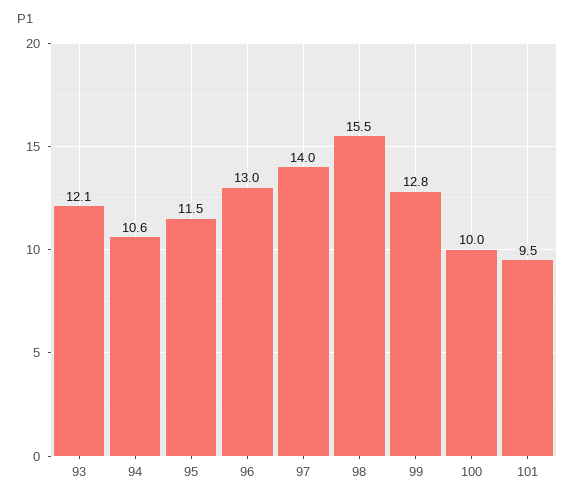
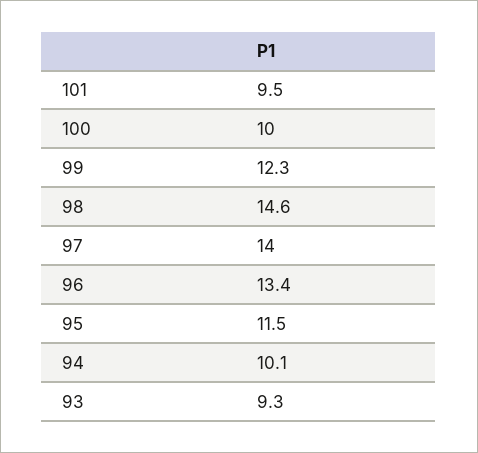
93: 12.1 -> 9.3
94: 10.6 -> 10.1
96: 13 -> 13.4
98: 15.5 -> 14.6
99: 12.8 -> 12.3

